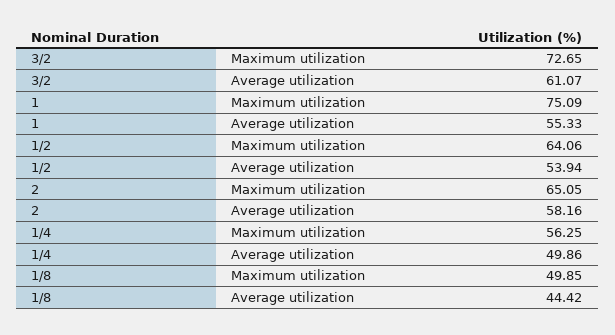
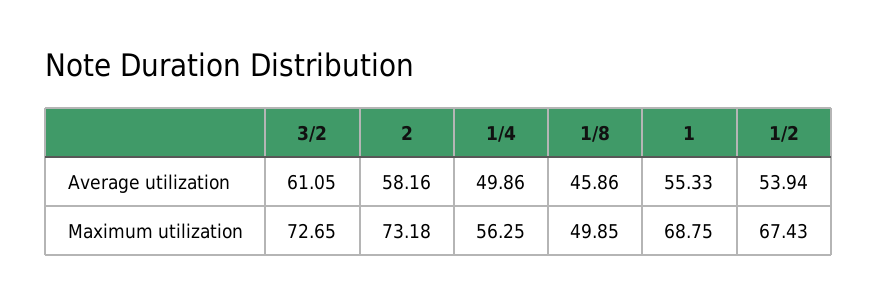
3/2, Average utilization: 61.07 -> 61.05
1, Maximum utilization: 75.09 -> 68.75
1/2, Maximum utilization: 64.06 -> 67.43
2, Maximum utilization: 65.05 -> 73.18
1/8, Average utilization: 44.42 -> 45.86

